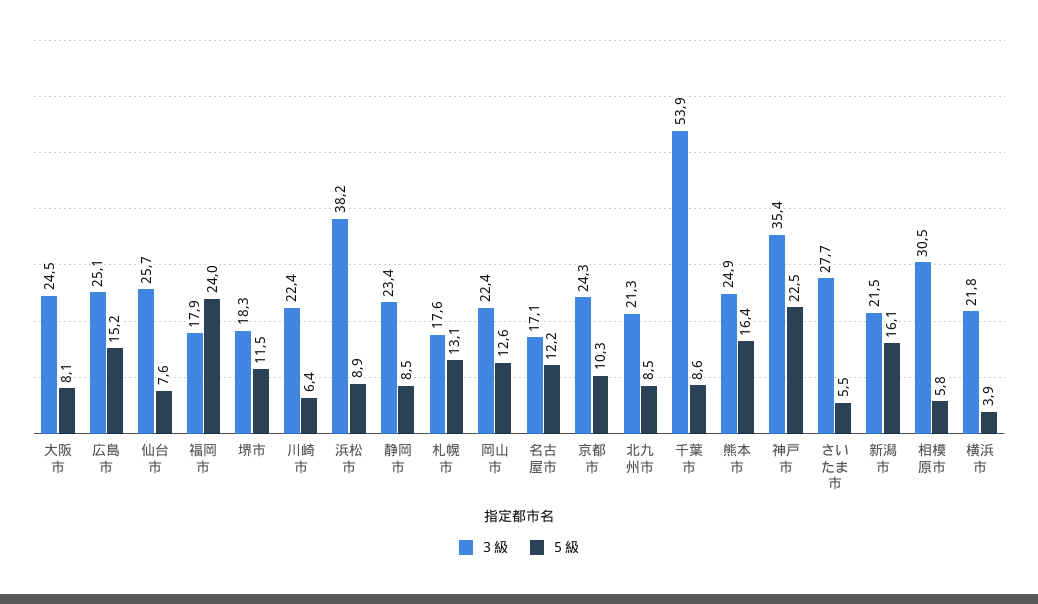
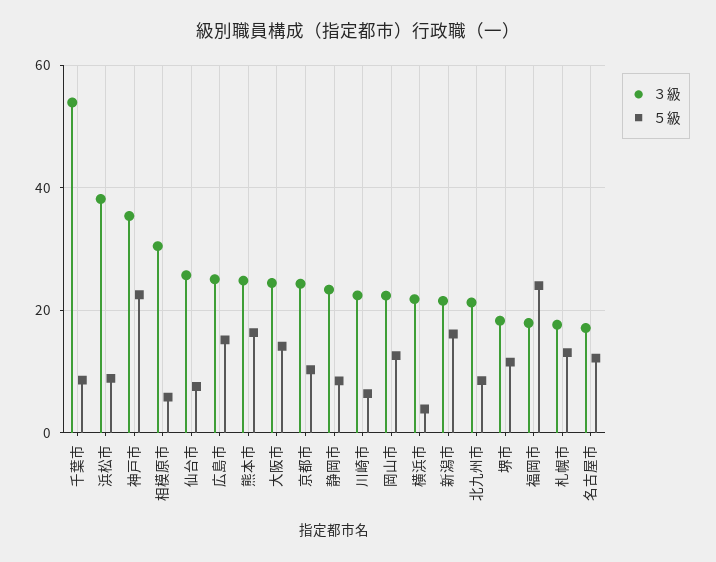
５級, 大阪市: 8.1 -> 14
３級, さいたま市: 27.7 -> none
５級, さいたま市: 5.5 -> none

